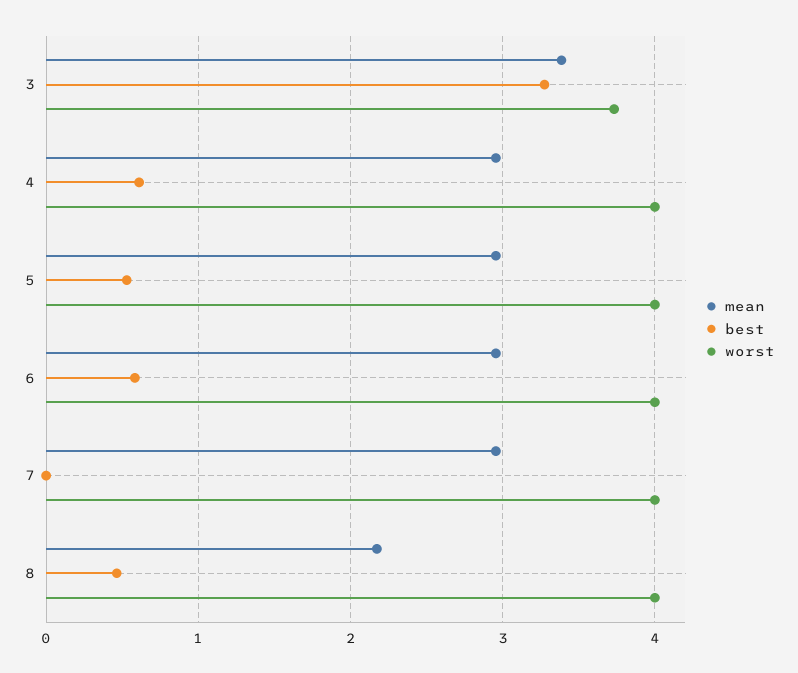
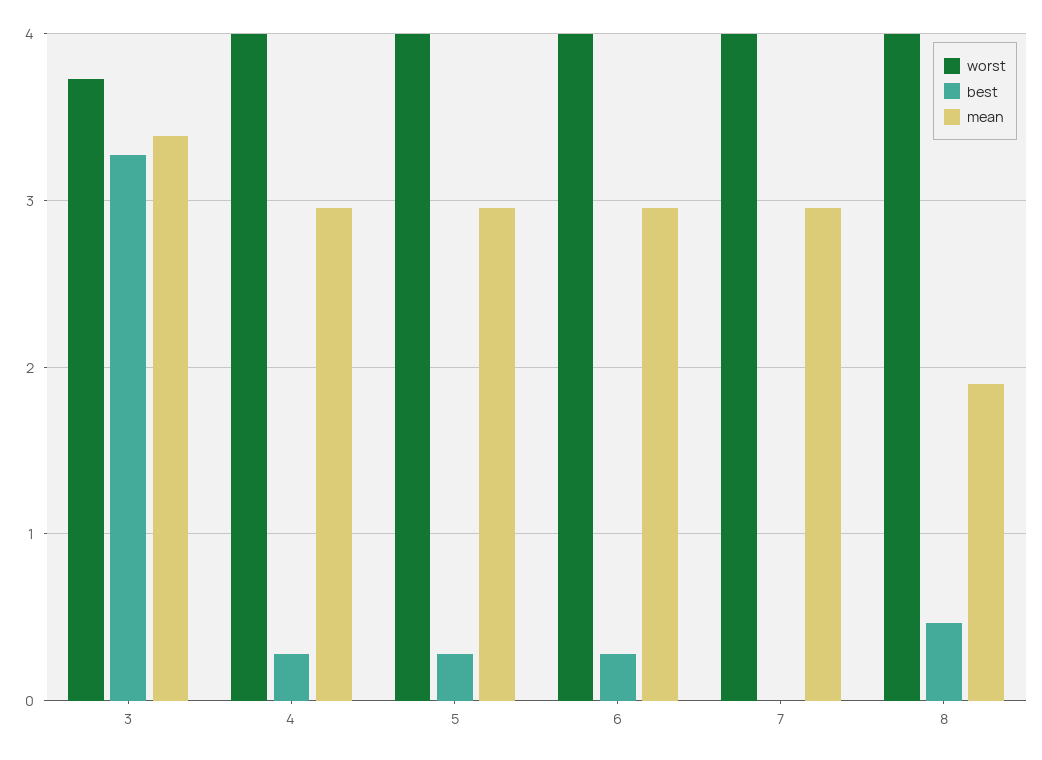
best, 4: 0.6 -> 0.3
best, 5: 0.5 -> 0.3
best, 6: 0.6 -> 0.3
mean, 8: 2.2 -> 1.9

